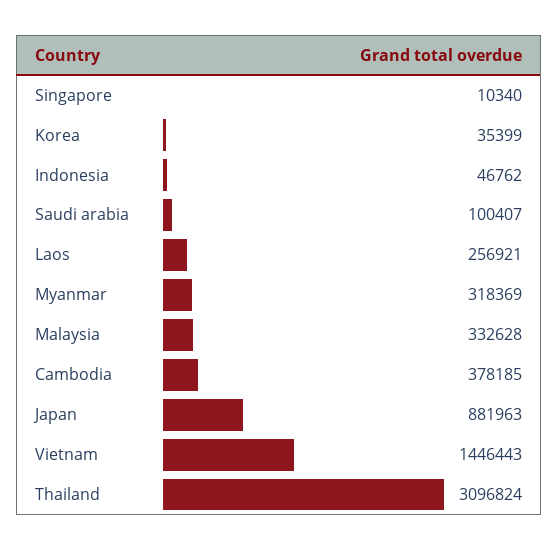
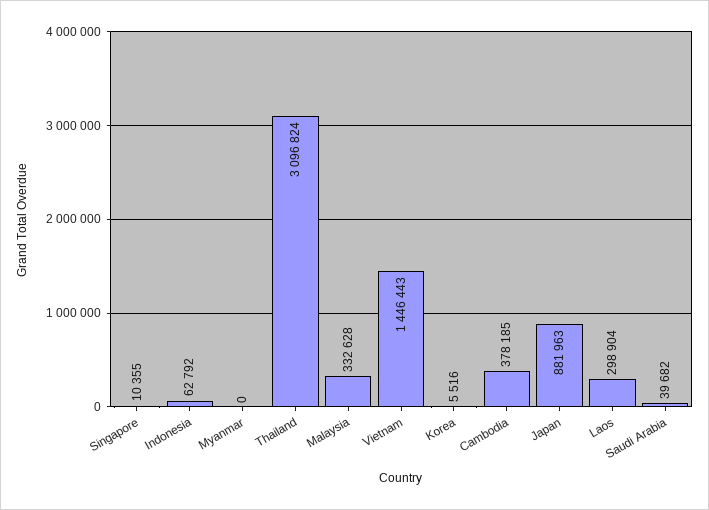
Singapore: 10340 -> 10355
Korea: 35399 -> 5516
Indonesia: 46762 -> 62792
Saudi arabia: 100407 -> 39682
Laos: 256921 -> 298904
Myanmar: 318369 -> 0

